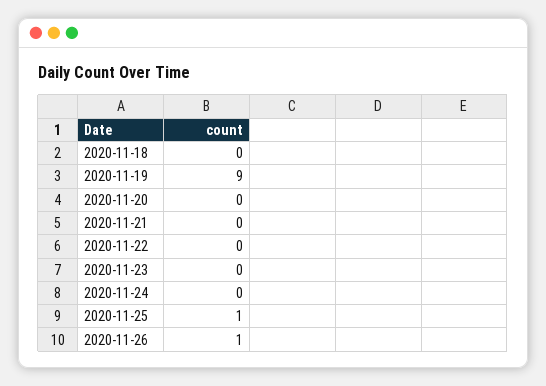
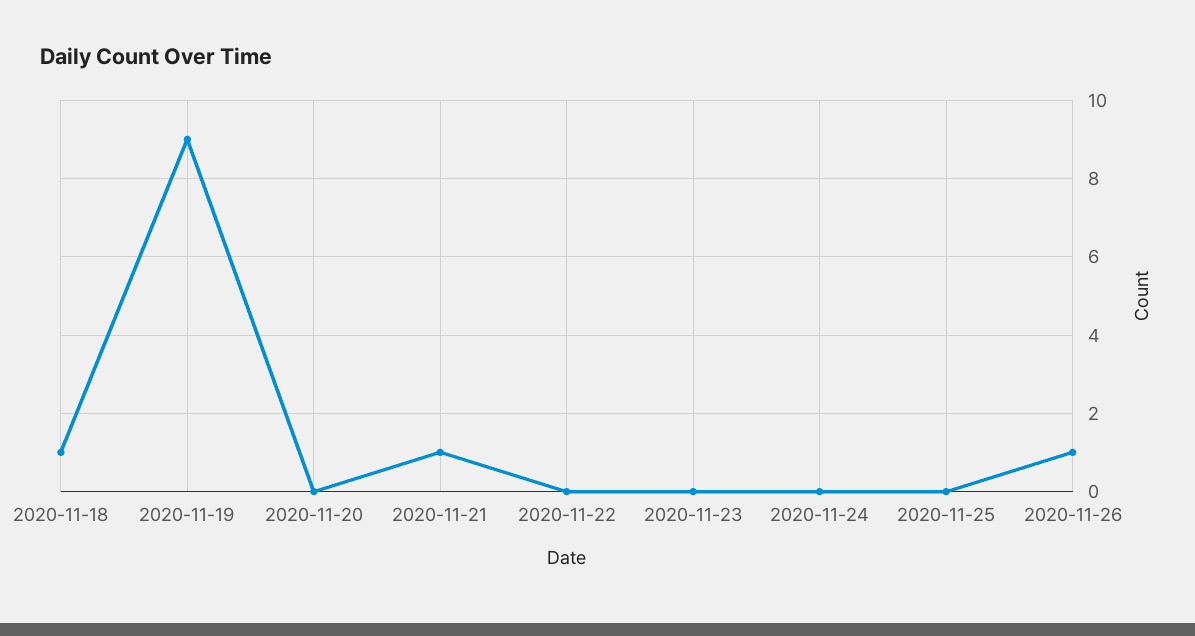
2020-11-18: 0 -> 1
2020-11-21: 0 -> 1
2020-11-25: 1 -> 0

